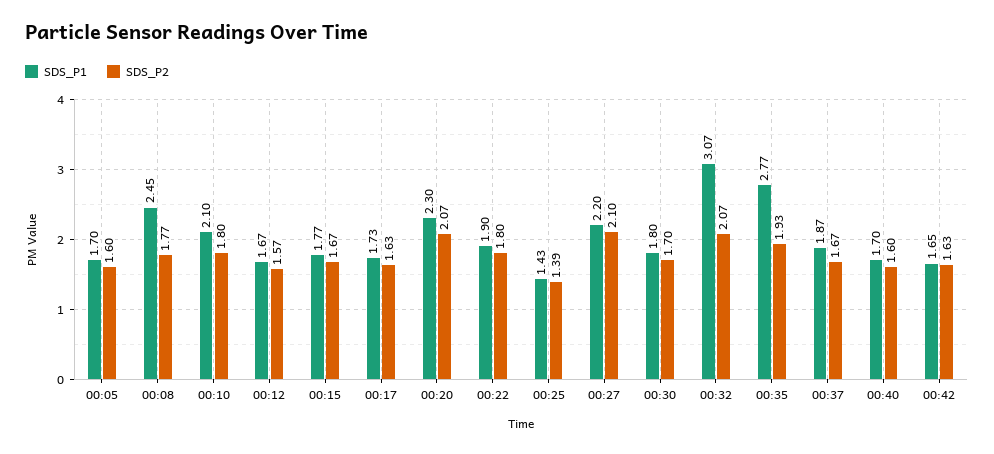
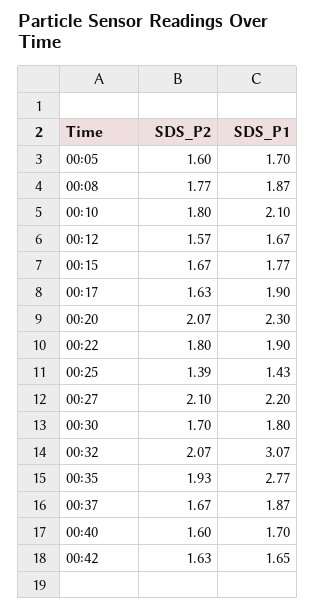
SDS_P1, 00:08: 2.45 -> 1.87
SDS_P1, 00:17: 1.73 -> 1.9

